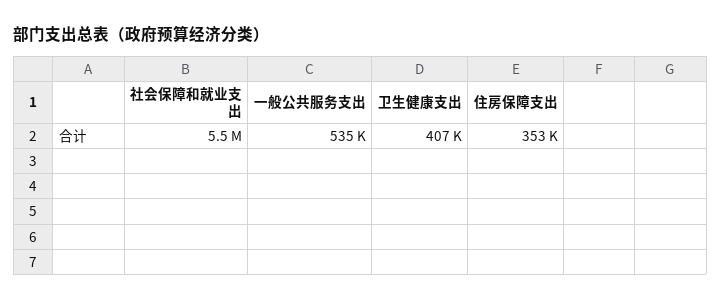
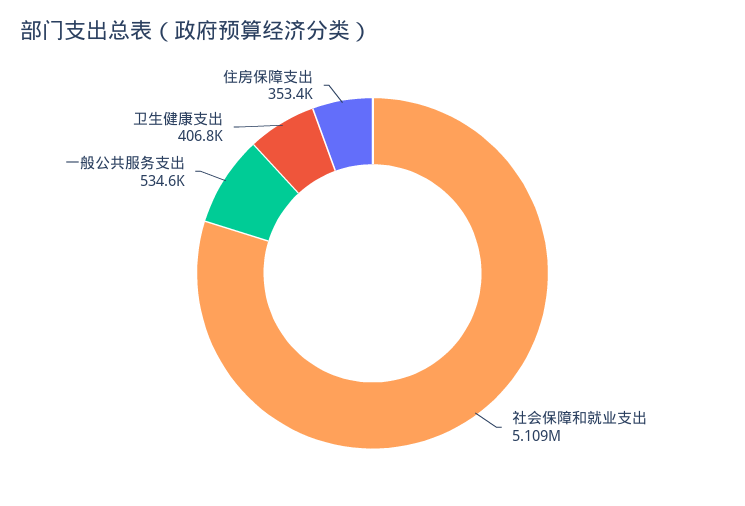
社会保障和就业支出: 5500000 -> 5109000

